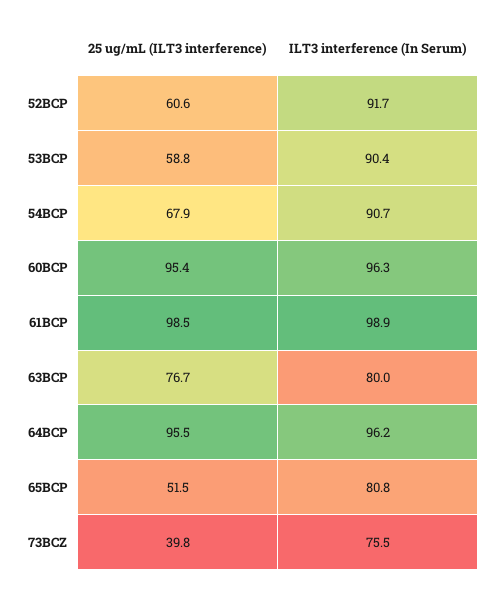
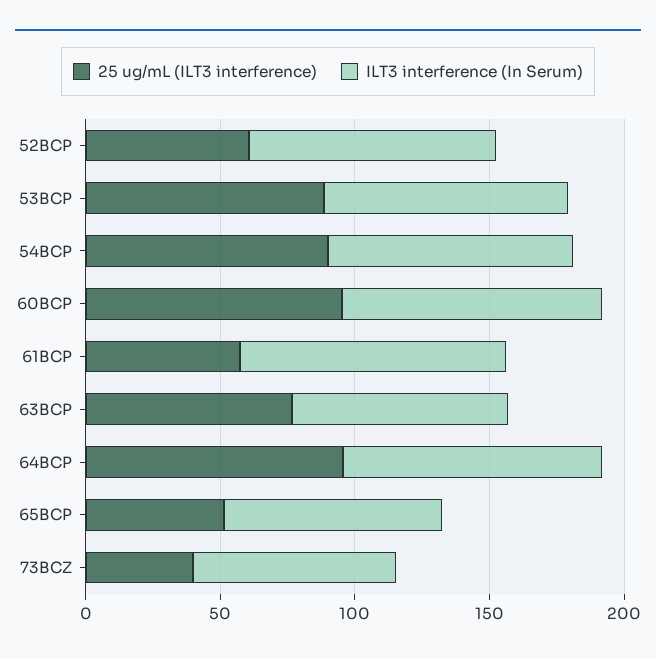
25 ug/mL (ILT3 interference), 53BCP: 58.8 -> 90
25 ug/mL (ILT3 interference), 54BCP: 67.9 -> 90
25 ug/mL (ILT3 interference), 61BCP: 98.5 -> 60

